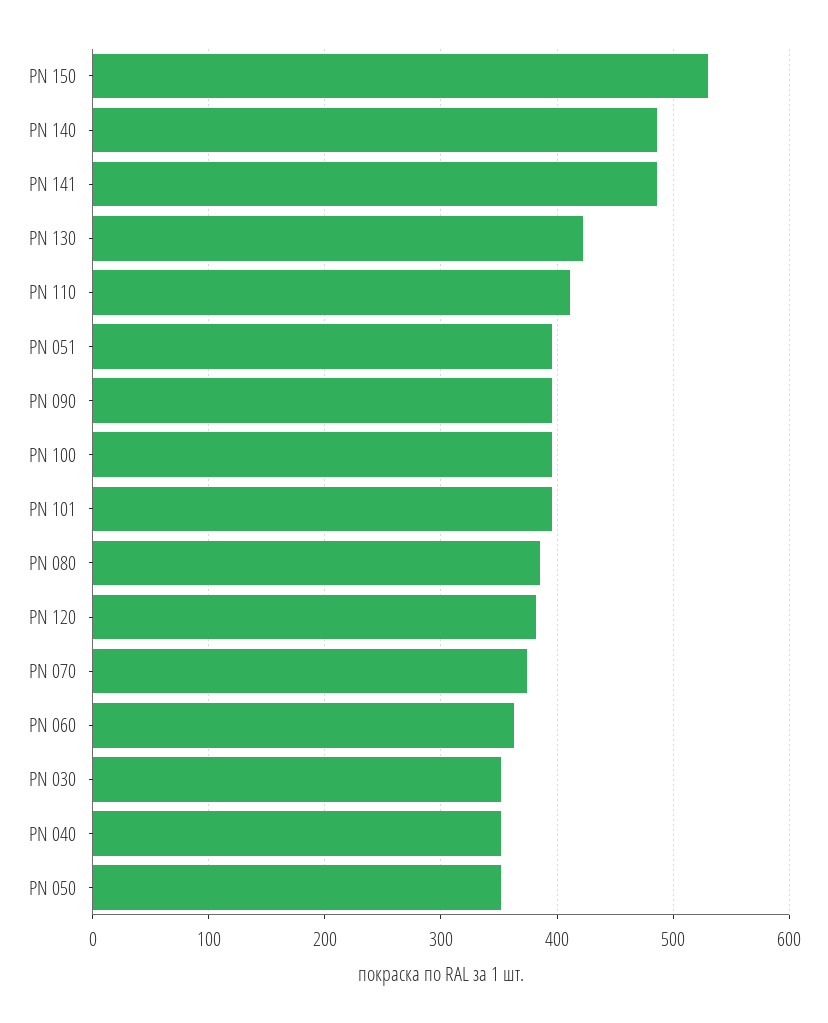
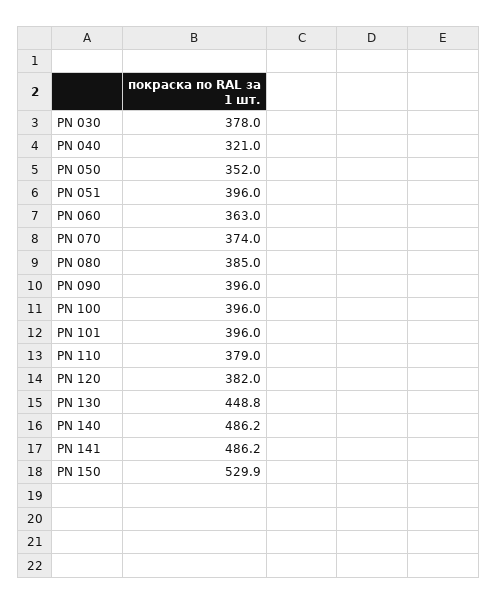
PN 130: 420 -> 448.8
PN 110: 410 -> 379
PN 030: 350 -> 378
PN 040: 350 -> 321

